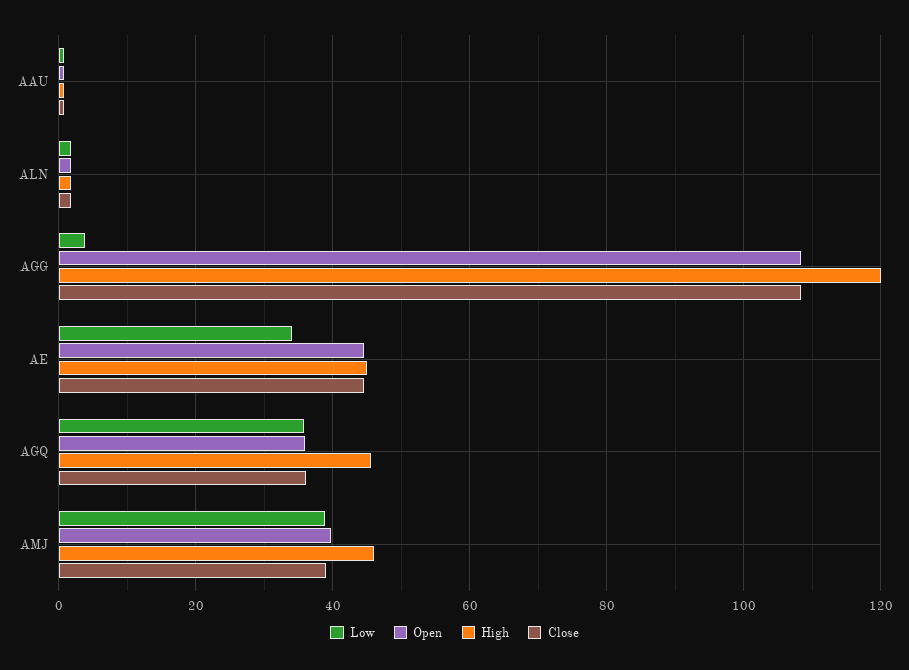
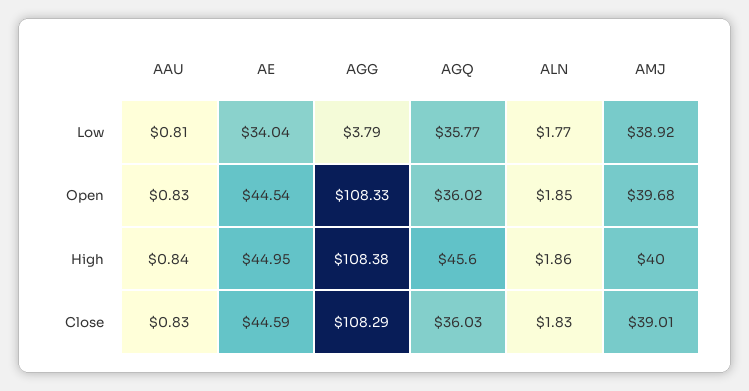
High, AGG: 120 -> 108.38
High, AMJ: 46 -> 40

